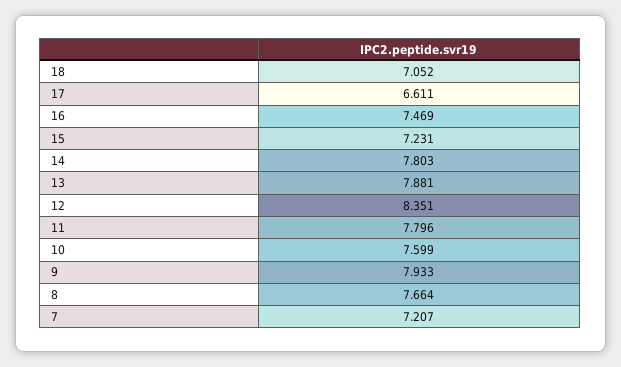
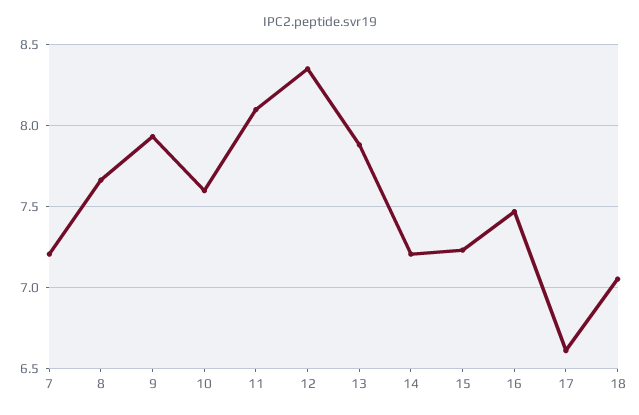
14: 7.803 -> 7.2
11: 7.796 -> 8.1

